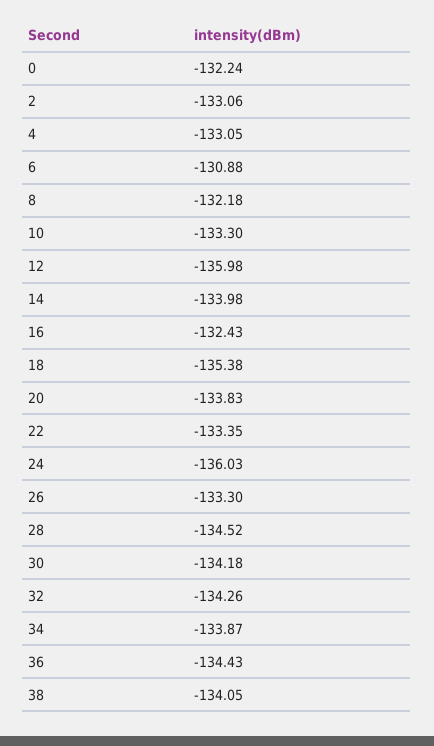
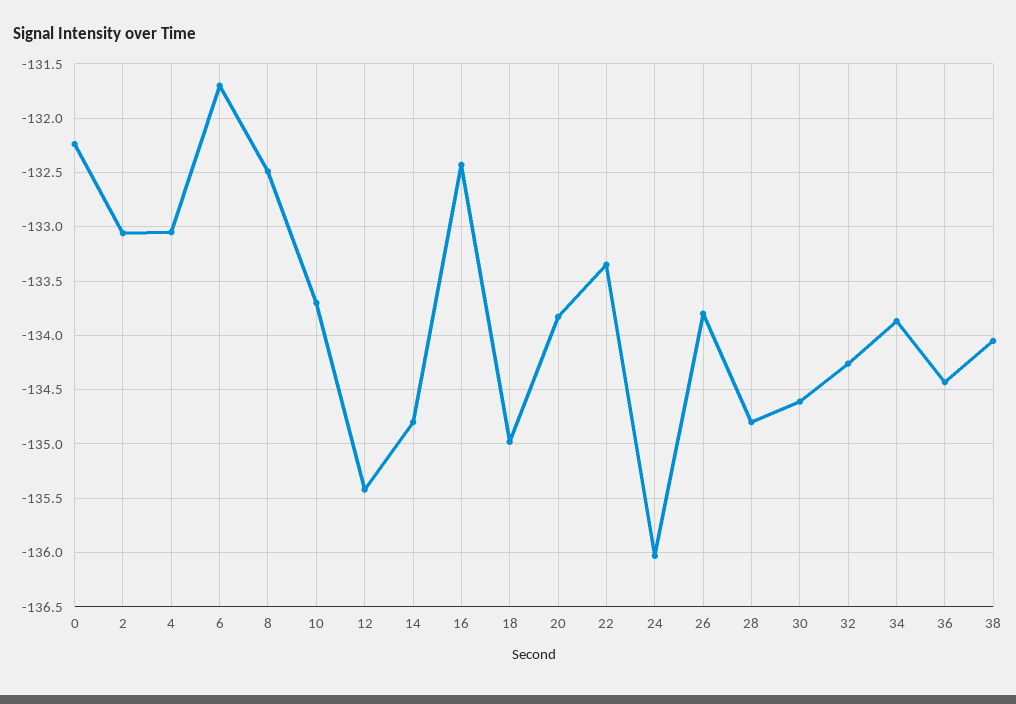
6: -130.88 -> -131.7
8: -132.18 -> -132.5
10: -133.3 -> -133.7
12: -135.98 -> -135.4
14: -133.98 -> -134.8
18: -135.38 -> -135
26: -133.3 -> -133.8
28: -134.52 -> -134.8
30: -134.18 -> -134.6

